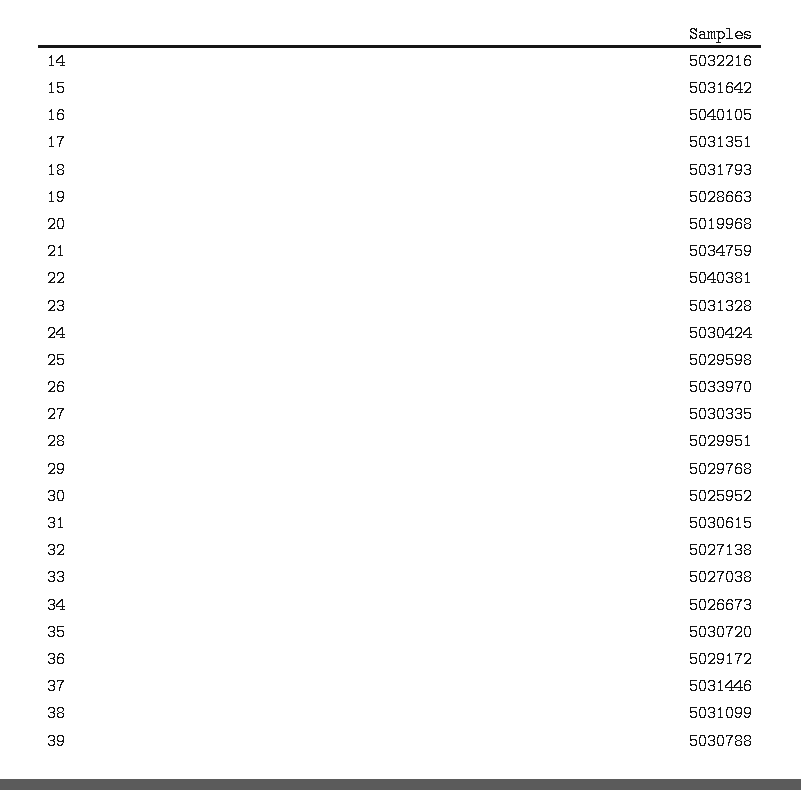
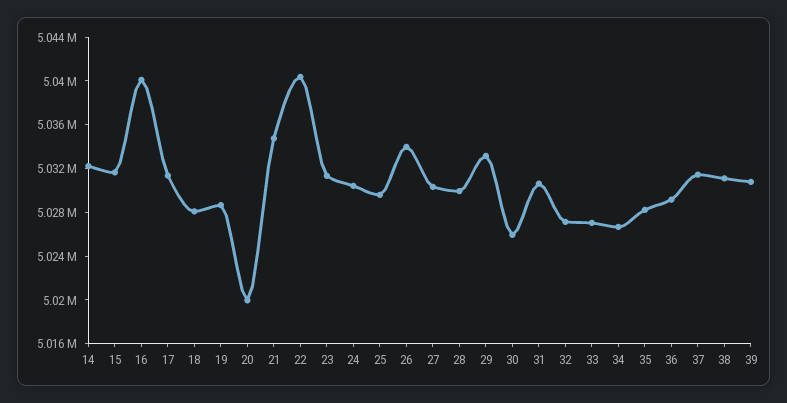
18: 5031793 -> 5028000
29: 5029768 -> 5033000
35: 5030720 -> 5028000

